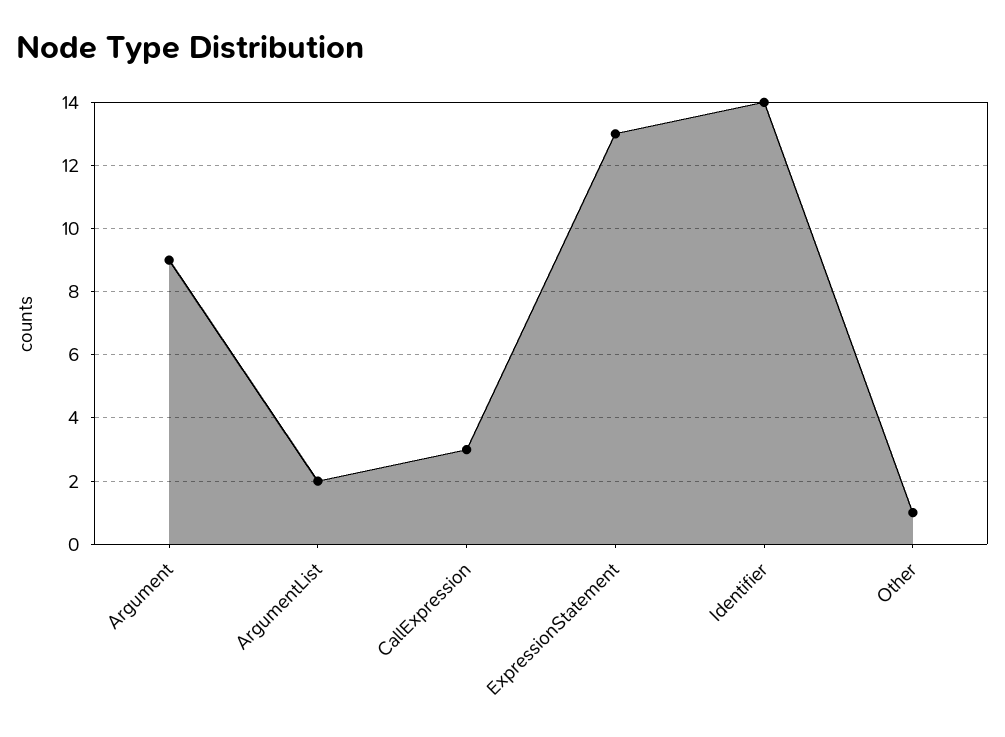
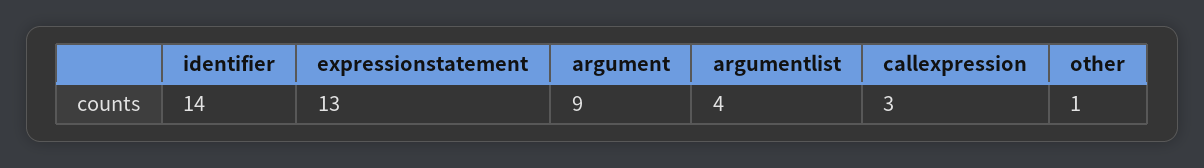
ArgumentList: 2 -> 4

